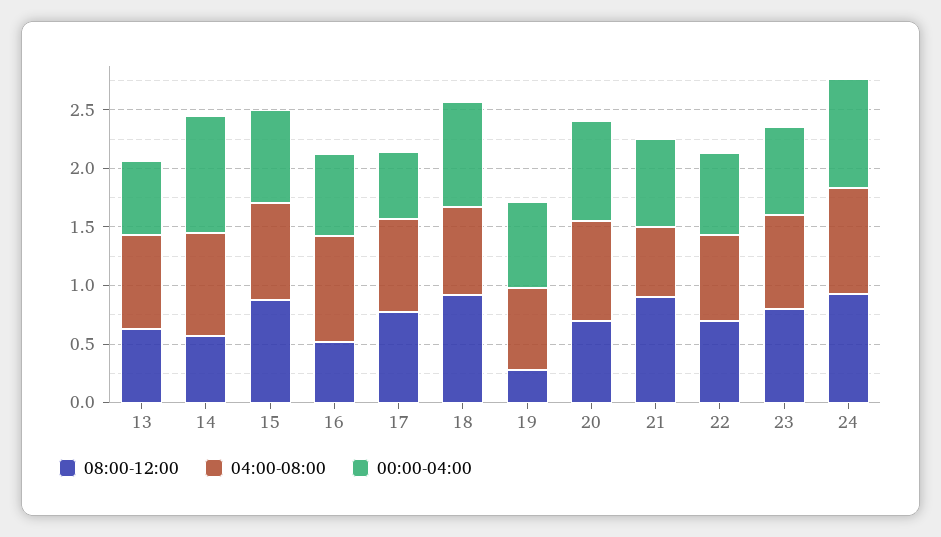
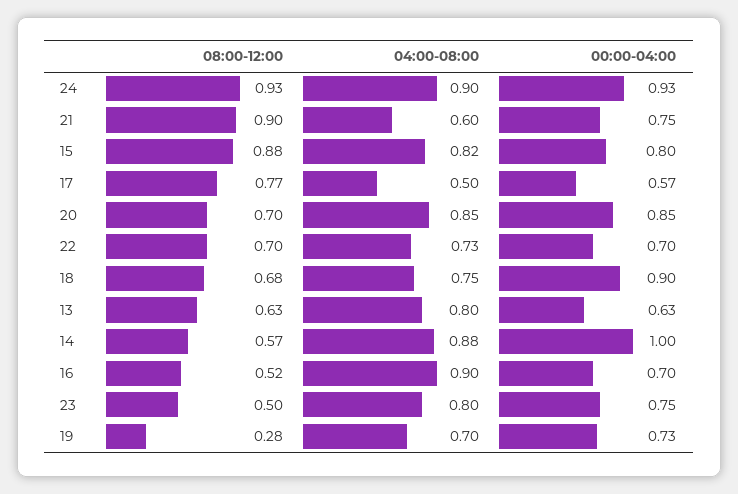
04:00-08:00, 17: 0.8 -> 0.5
08:00-12:00, 18: 0.9 -> 0.68
08:00-12:00, 23: 0.8 -> 0.5

